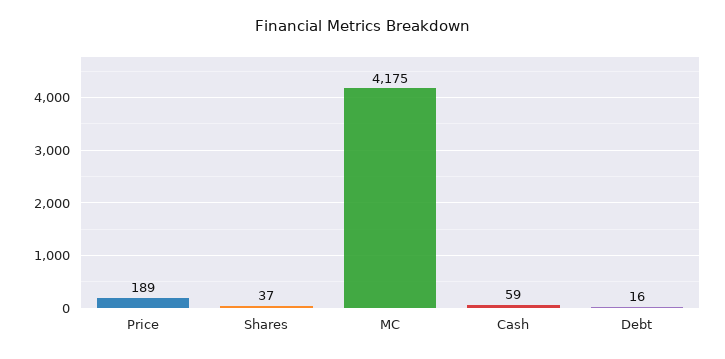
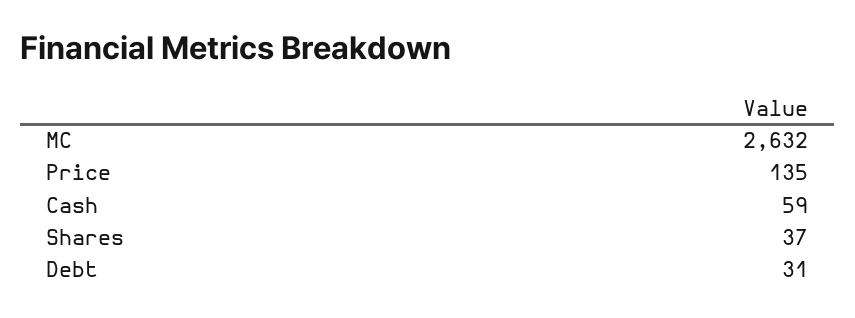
Price: 189 -> 135
MC: 4175 -> 2632
Debt: 16 -> 31

